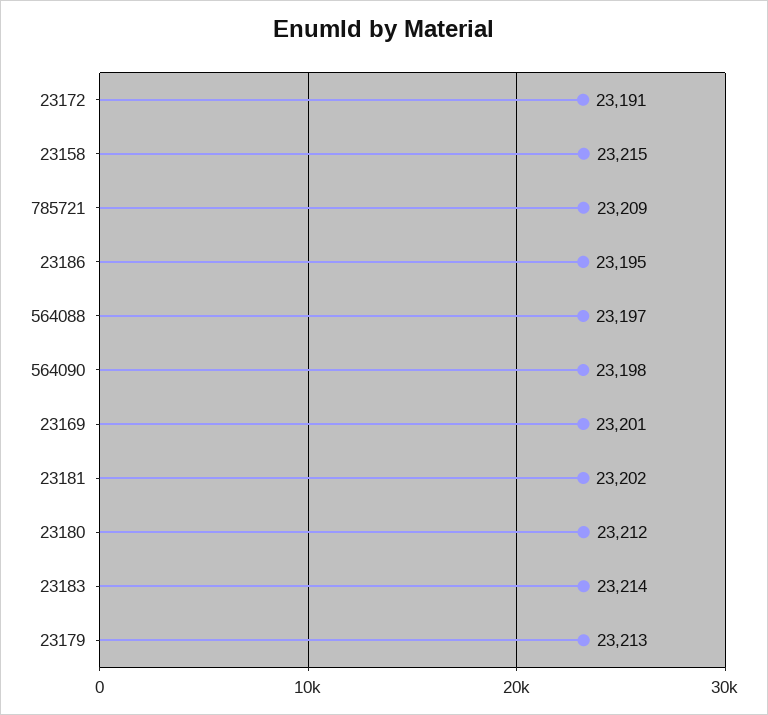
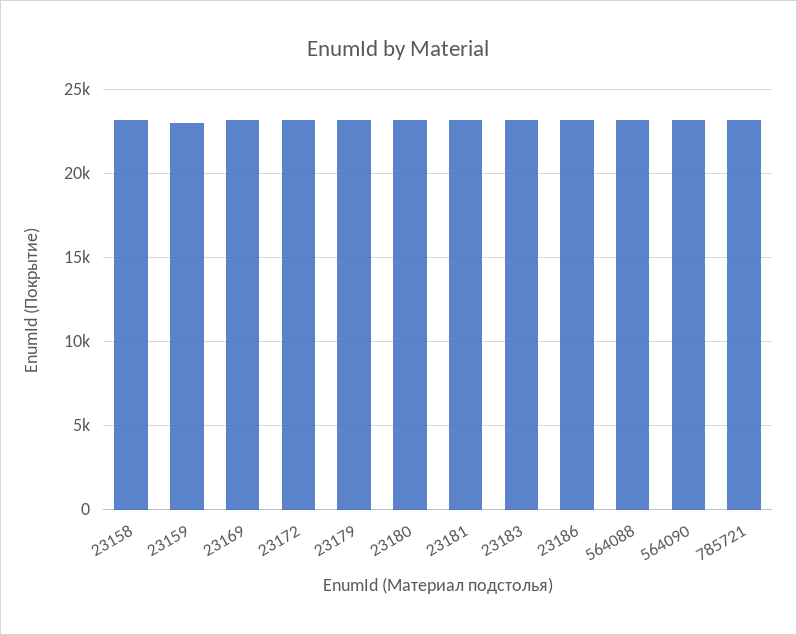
23159: none -> 23000

